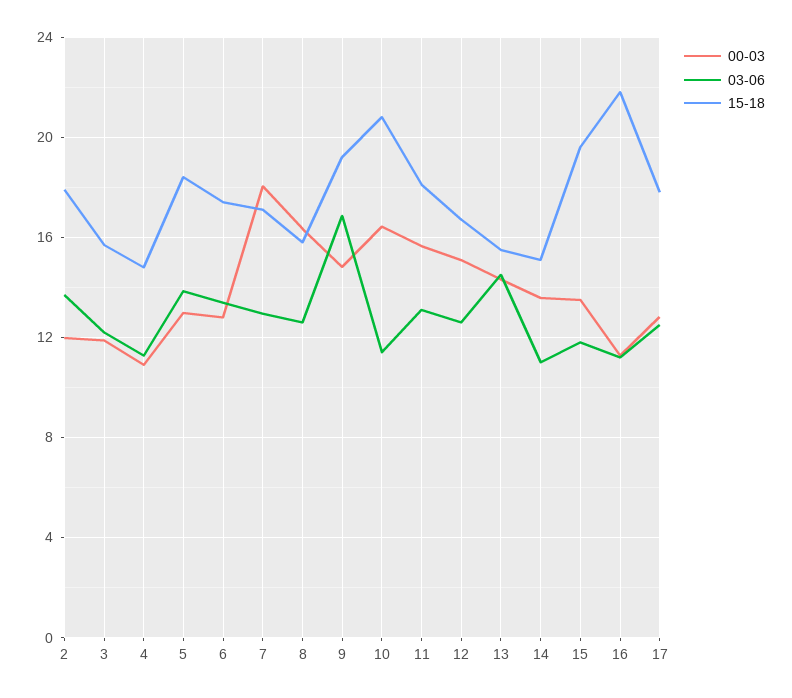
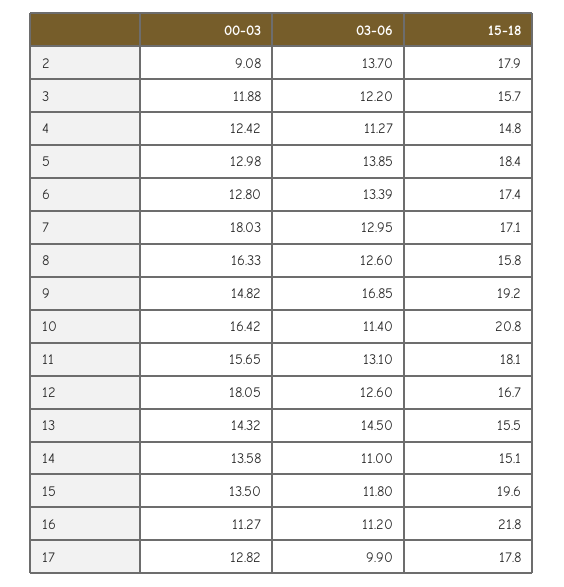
00-03, 2: 12 -> 9.08
00-03, 4: 11 -> 12.42
00-03, 12: 15 -> 18.05
03-06, 17: 12.5 -> 9.9

